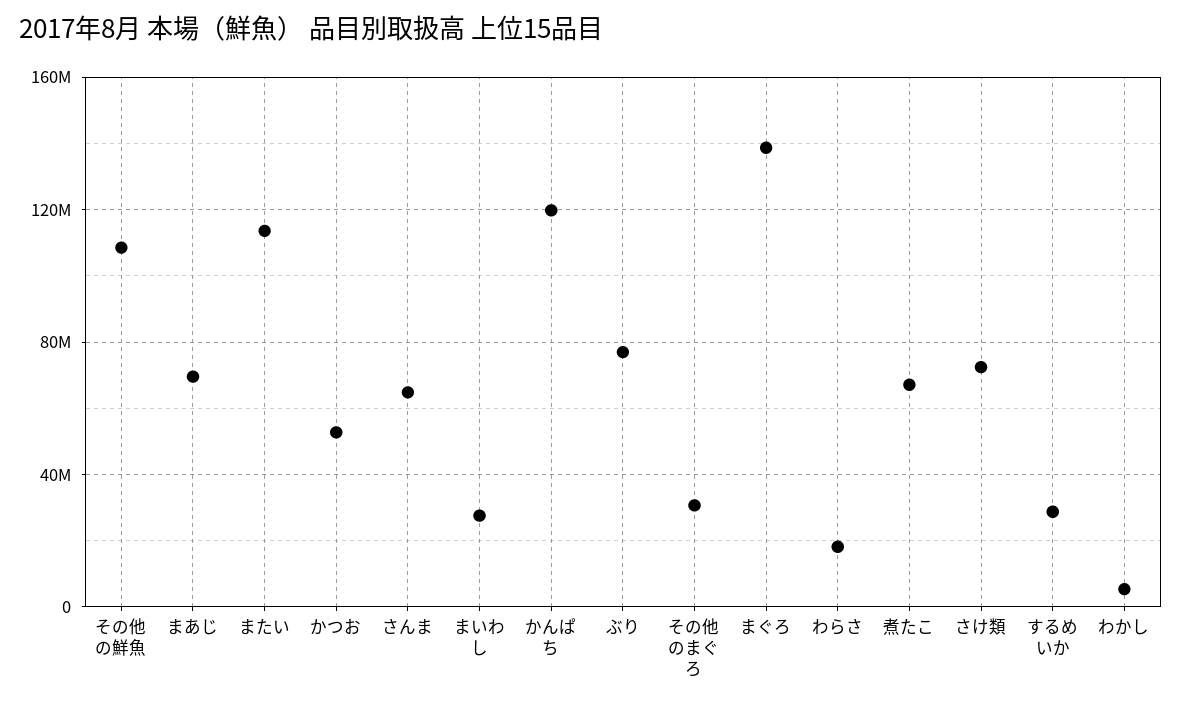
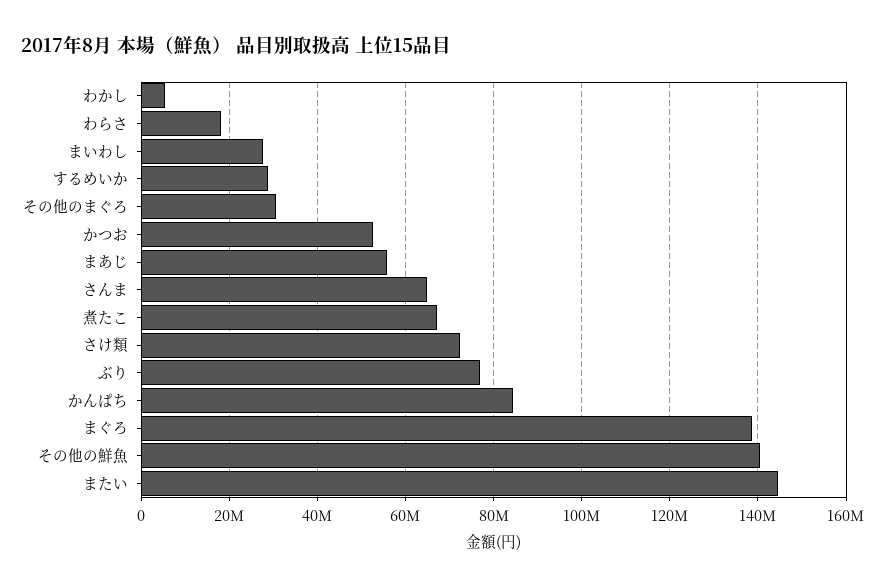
その他の鮮魚: 110000000 -> 140000000
まあじ: 70000000 -> 56000000
またい: 115000000 -> 144000000
かんぱち: 120000000 -> 84000000

